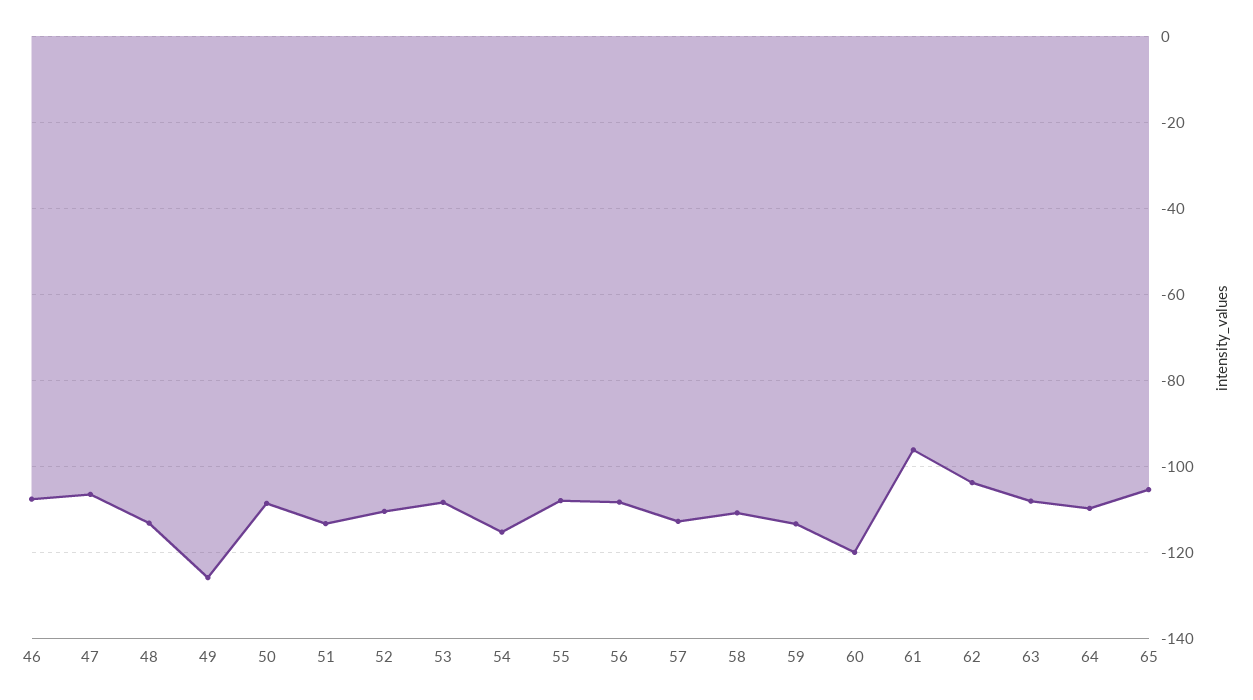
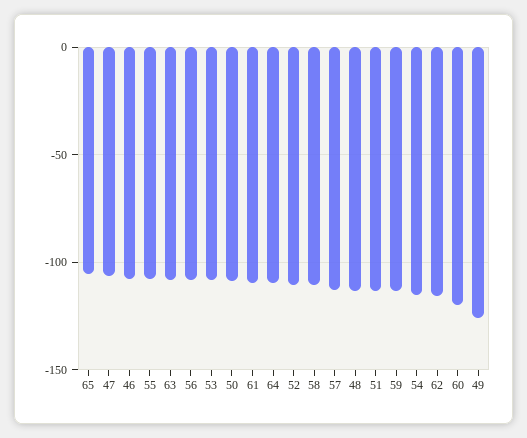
61: -96 -> -110
62: -104 -> -115

